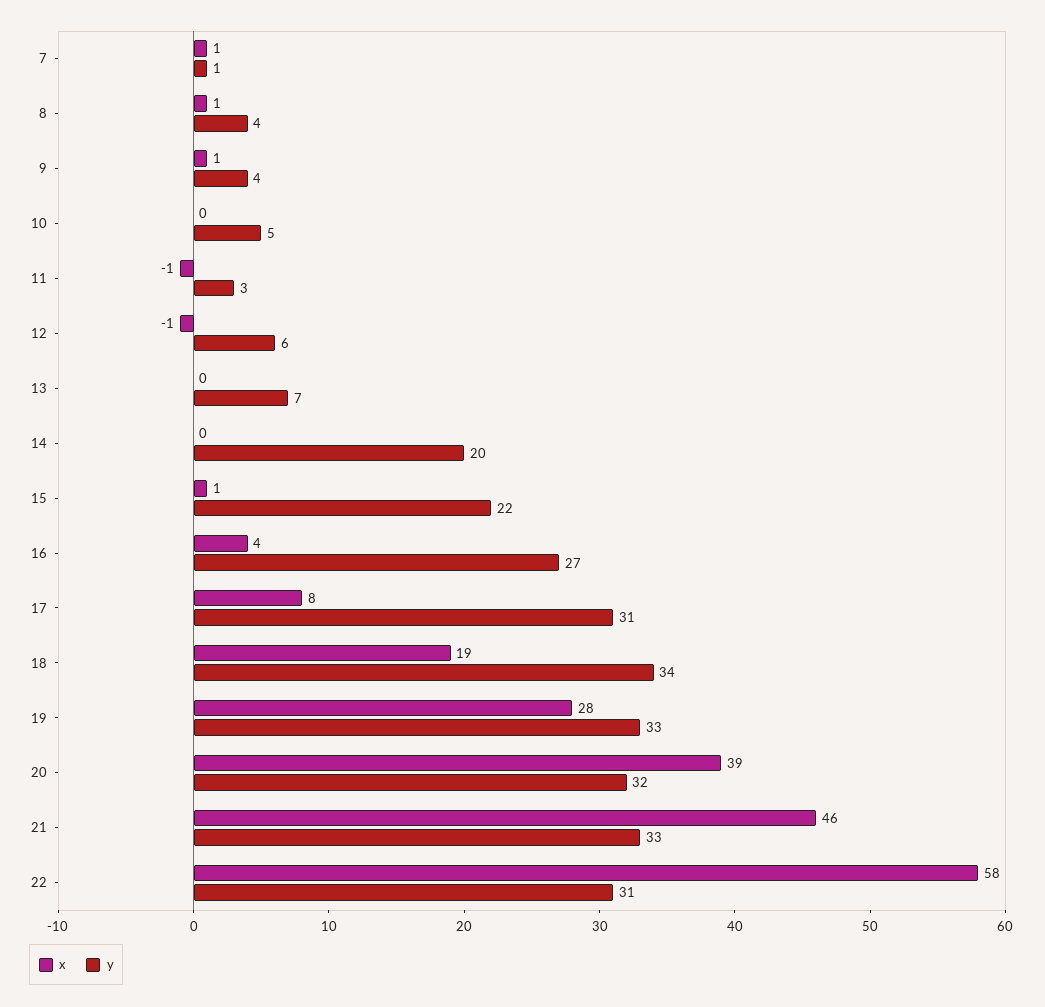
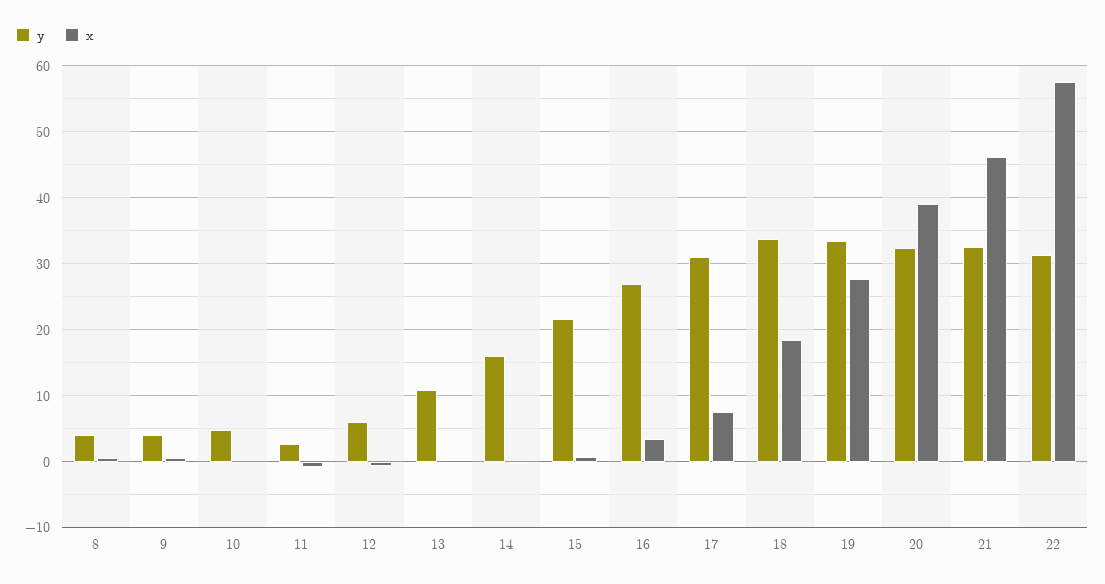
x, 7: 1 -> none
y, 7: 1 -> none
y, 13: 7 -> 11
y, 14: 20 -> 16

